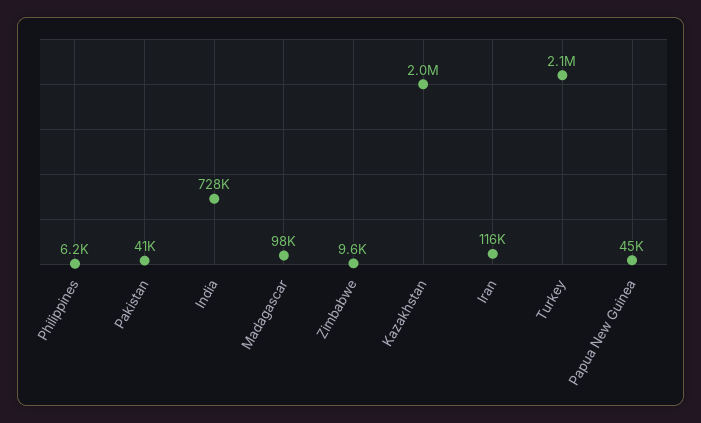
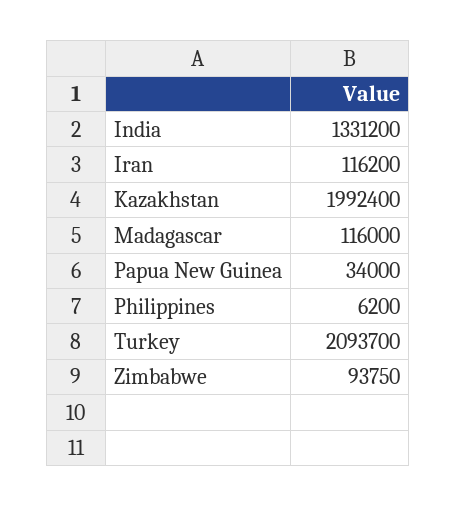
Pakistan: 41000 -> none
India: 728000 -> 1331200
Madagascar: 98000 -> 116000
Zimbabwe: 9600 -> 93750
Papua New Guinea: 45000 -> 34000

